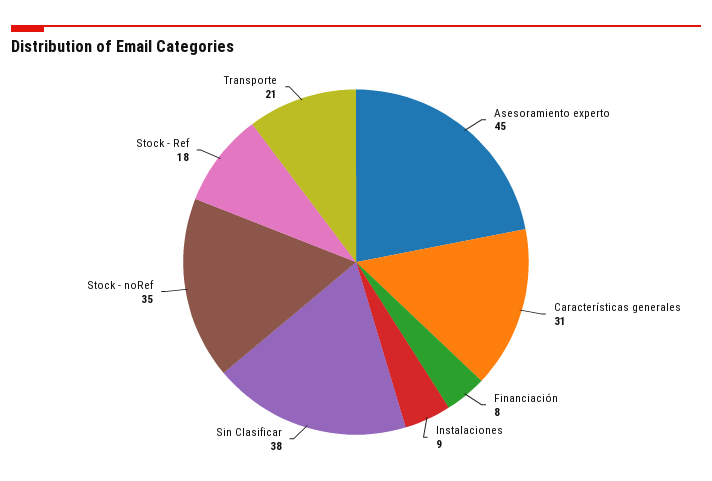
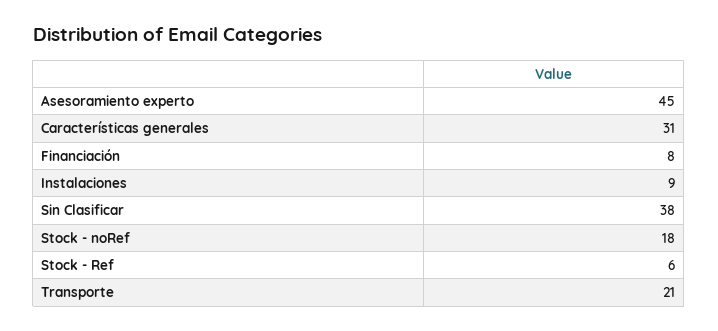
Stock - noRef: 35 -> 18
Stock - Ref: 18 -> 6

